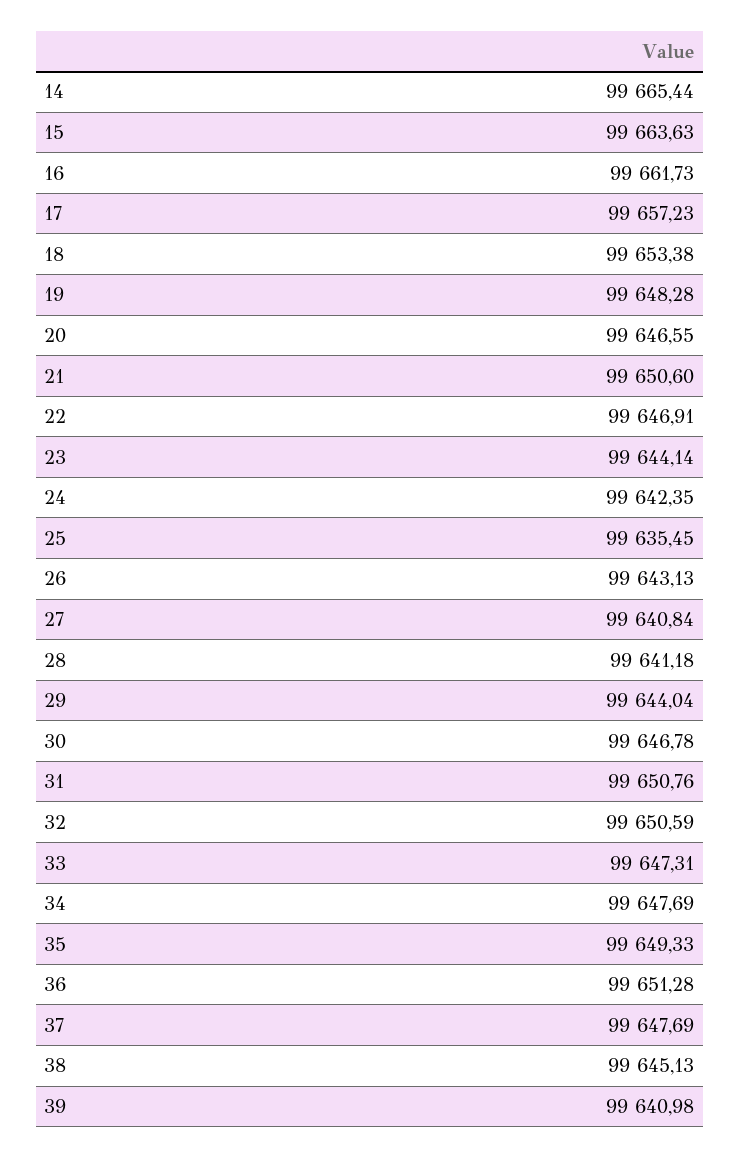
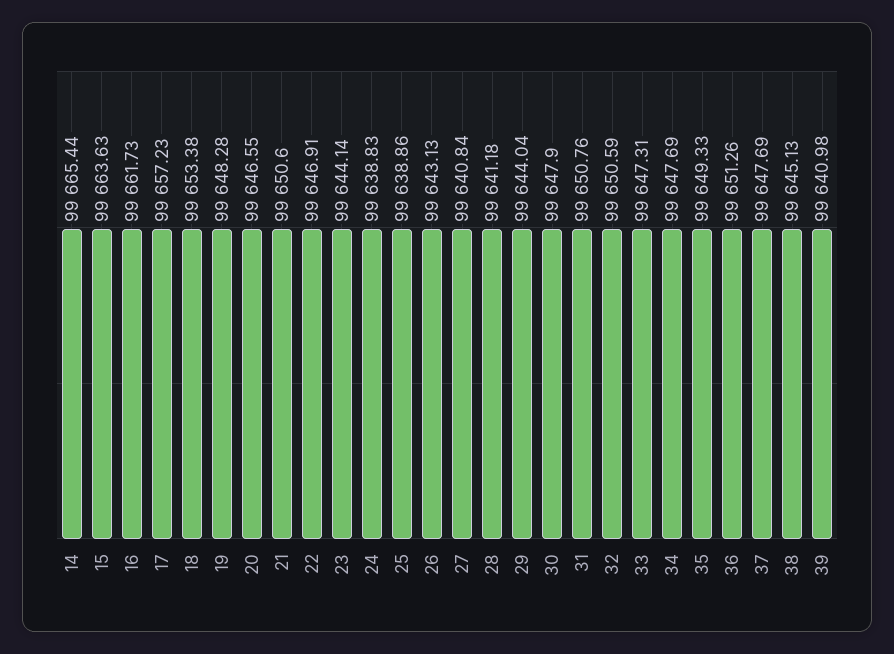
24: 99642.35 -> 99638.83
25: 99635.45 -> 99638.86
30: 99646.78 -> 99647.9
36: 99651.28 -> 99651.26

